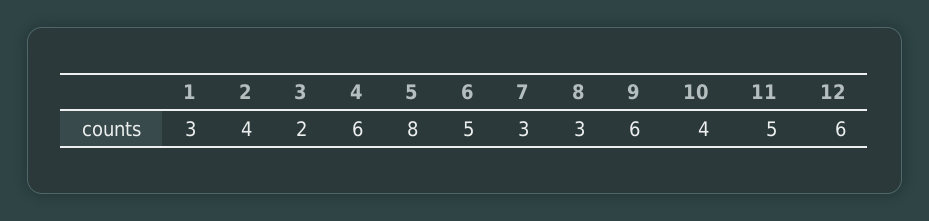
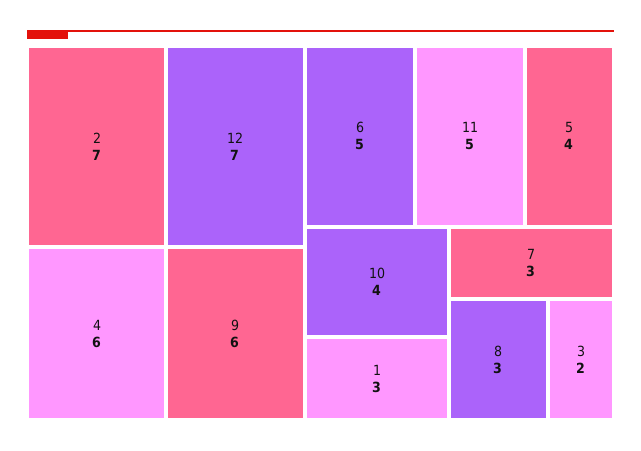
2: 4 -> 7
5: 8 -> 4
12: 6 -> 7

